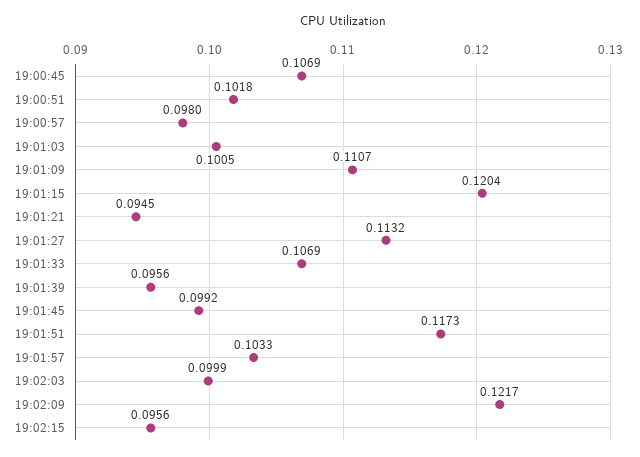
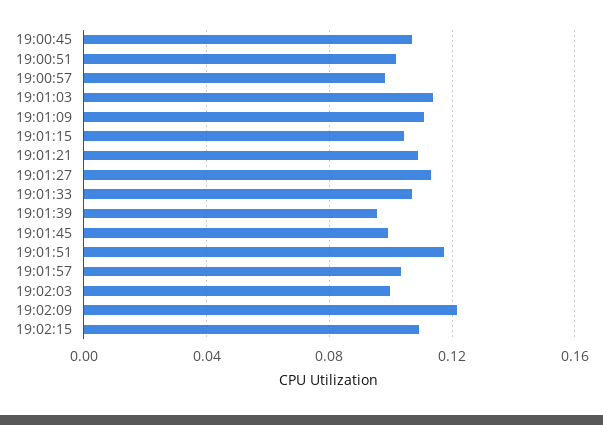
19:01:03: 0.1005 -> 0.115
19:01:15: 0.1204 -> 0.105
19:01:21: 0.0945 -> 0.11
19:02:15: 0.0956 -> 0.11

